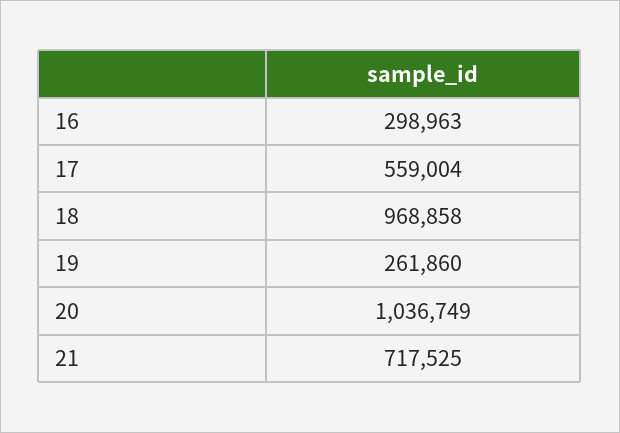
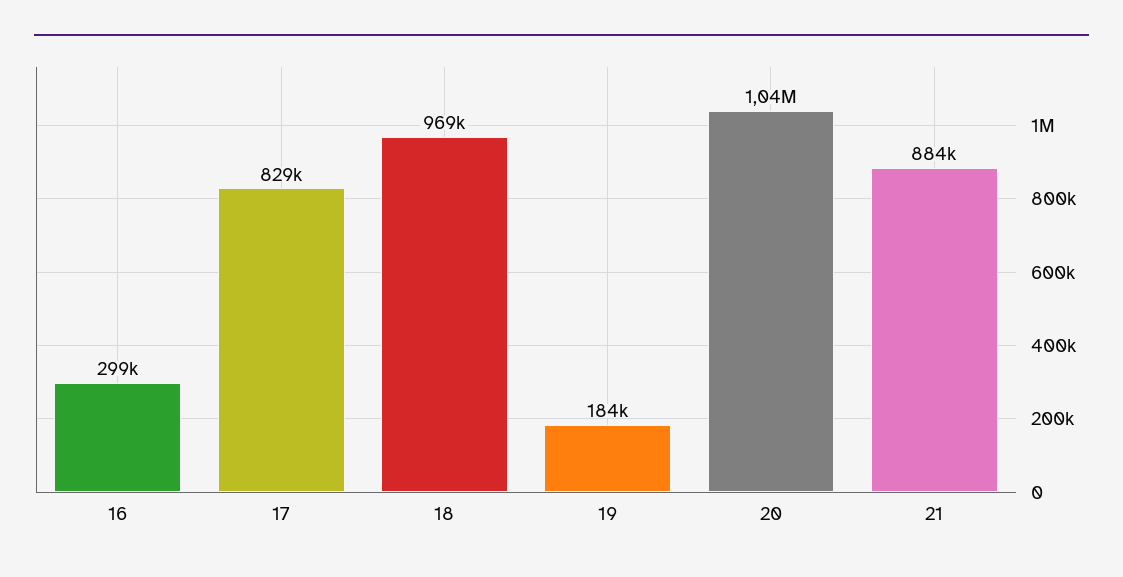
17: 559004 -> 829000
19: 261860 -> 184000
21: 717525 -> 884000

